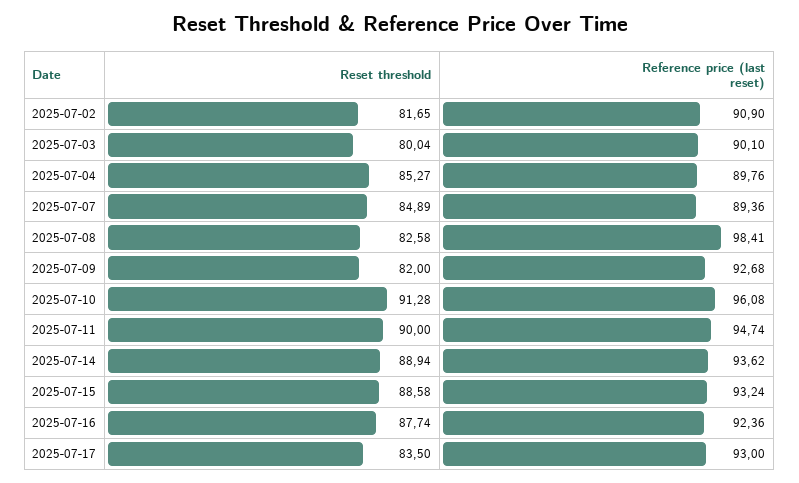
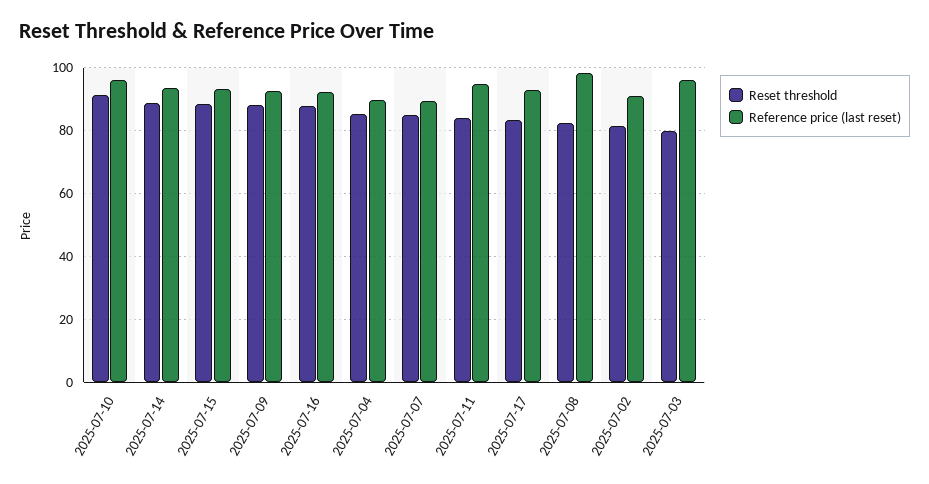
Reference price (last reset), 2025-07-03: 90.1 -> 96
Reset threshold, 2025-07-09: 82 -> 88
Reset threshold, 2025-07-11: 90 -> 84

